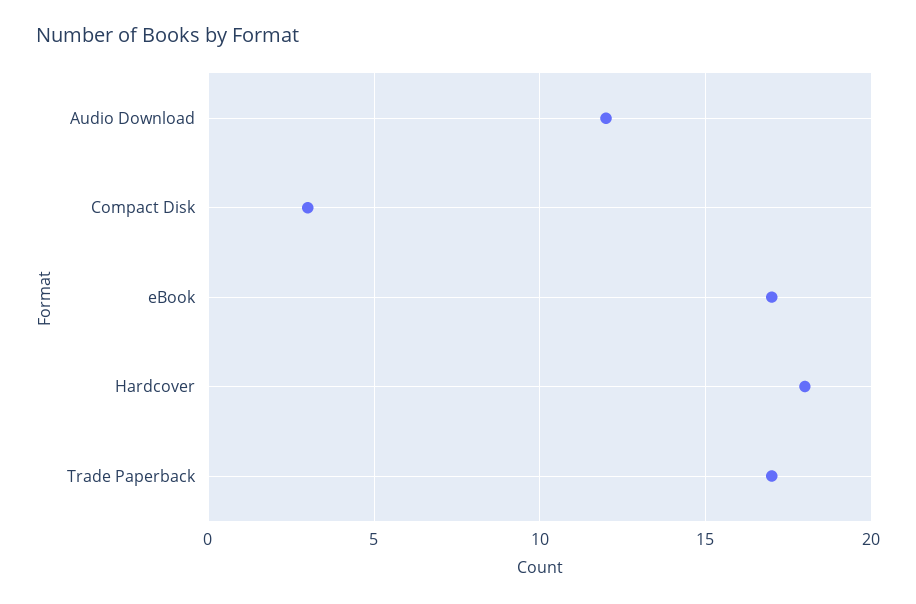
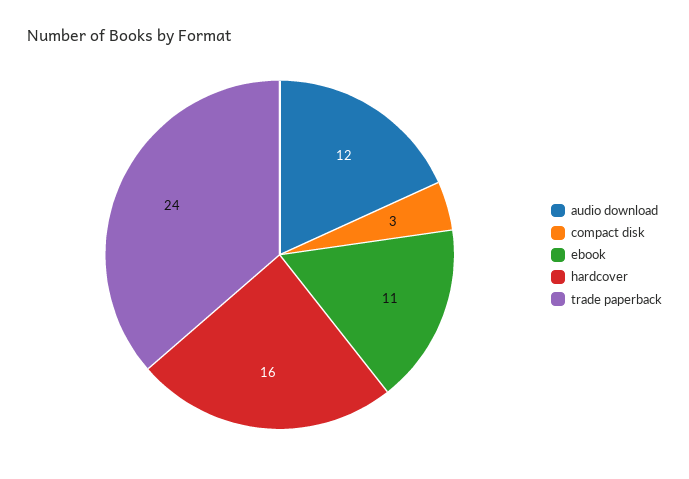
eBook: 17 -> 11
Hardcover: 18 -> 16
Trade Paperback: 17 -> 24

